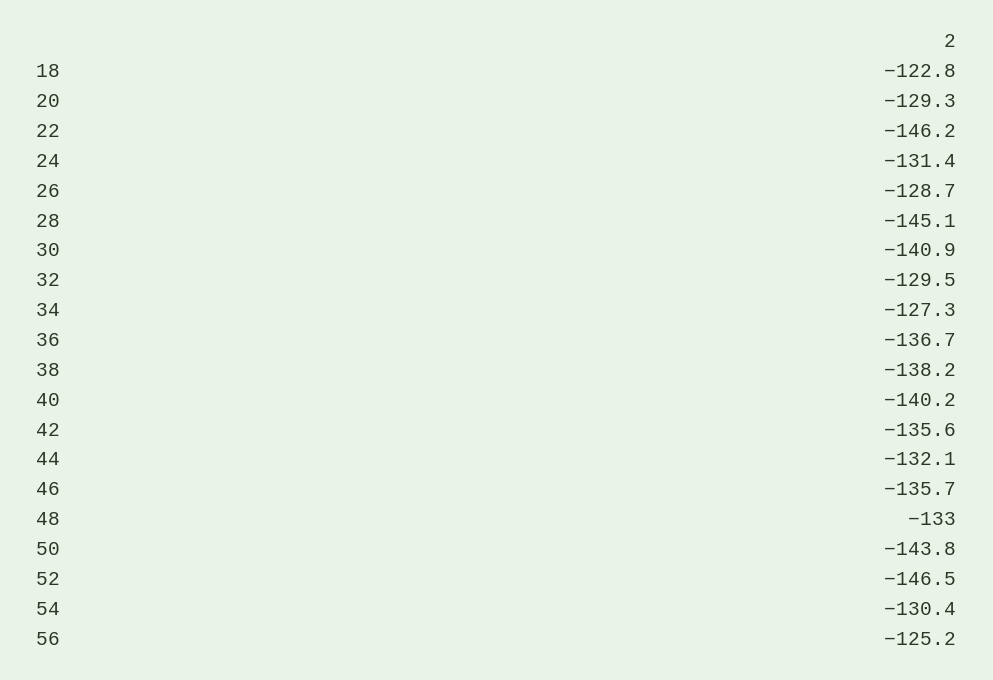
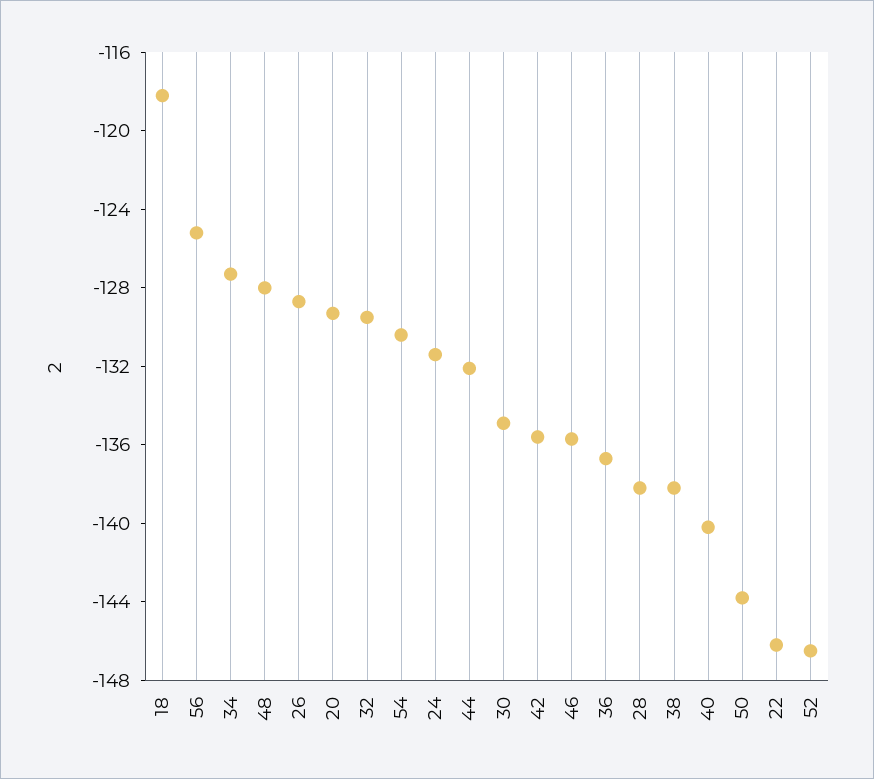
18: -122.8 -> -118
28: -145.1 -> -138
30: -140.9 -> -135
48: -133 -> -128

